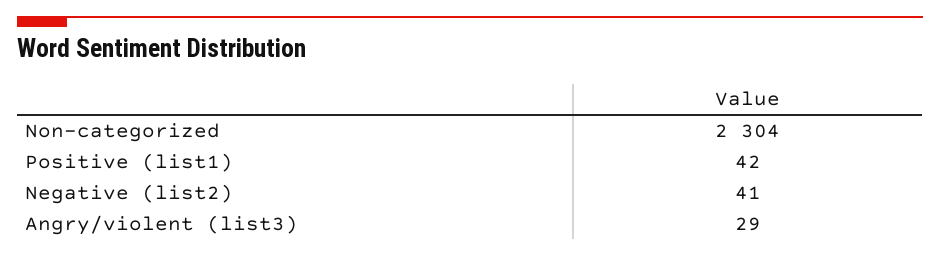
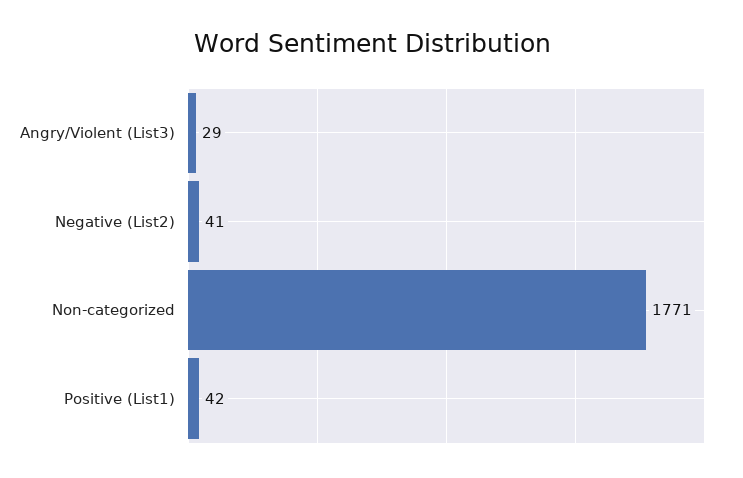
Non-categorized: 2304 -> 1771

